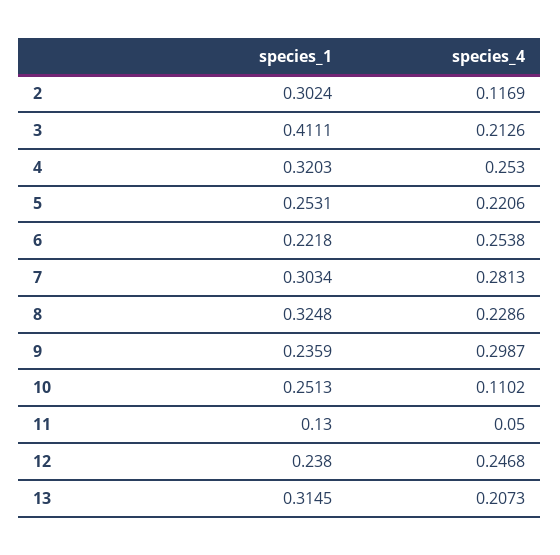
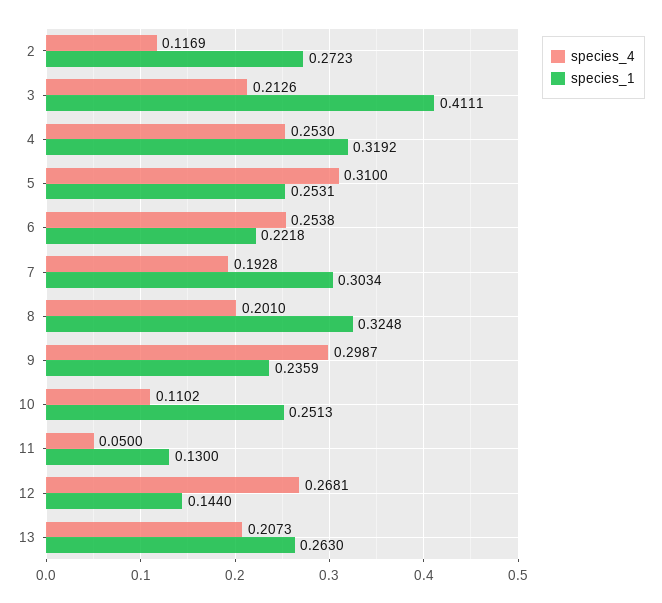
species_1, 2: 0.3024 -> 0.2723
species_1, 4: 0.3203 -> 0.3192
species_4, 5: 0.2206 -> 0.31
species_4, 7: 0.2813 -> 0.1928
species_4, 8: 0.2286 -> 0.201
species_1, 12: 0.238 -> 0.144
species_4, 12: 0.2468 -> 0.2681
species_1, 13: 0.3145 -> 0.263

